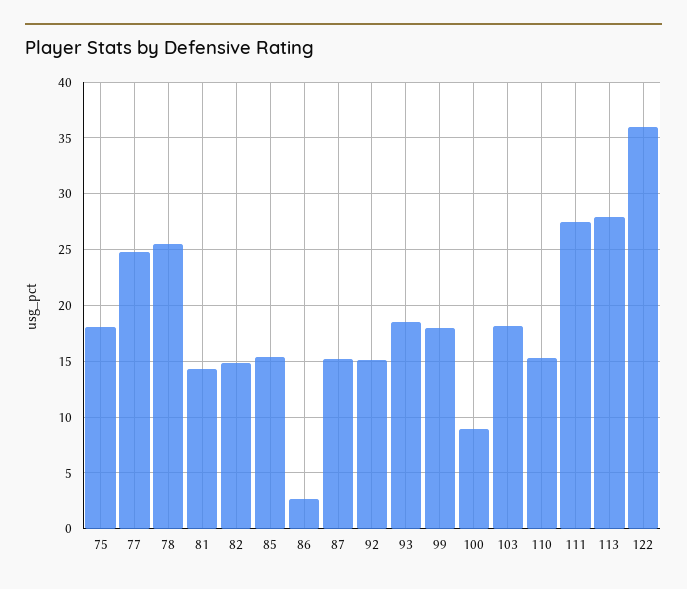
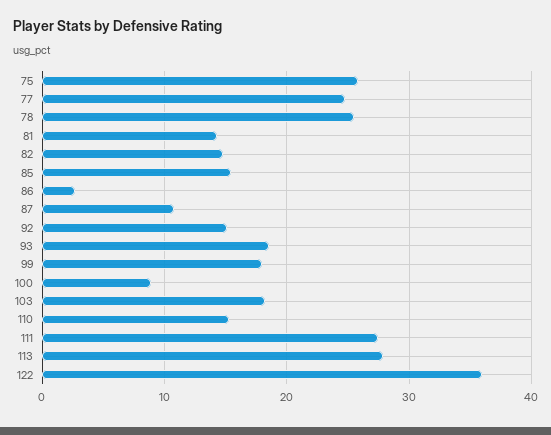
75: 18 -> 26
87: 15 -> 11

